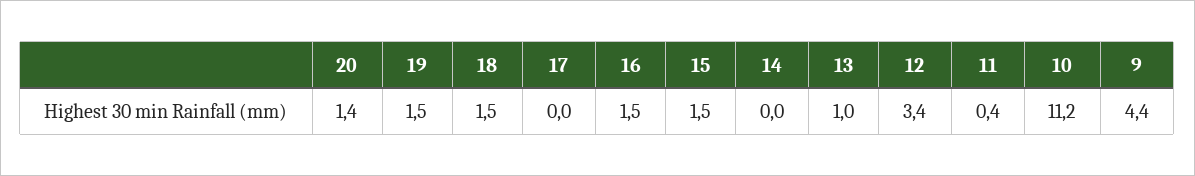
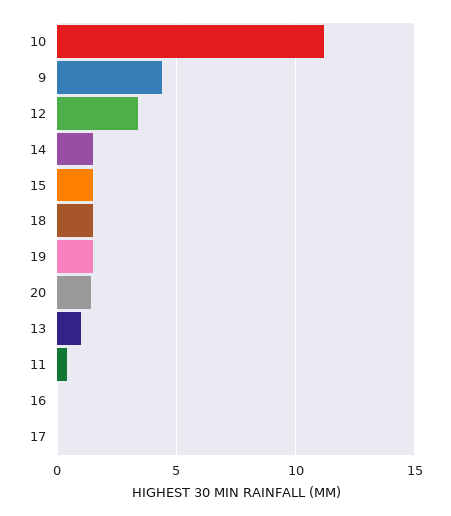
16: 1.5 -> 0
14: 0 -> 1.5

